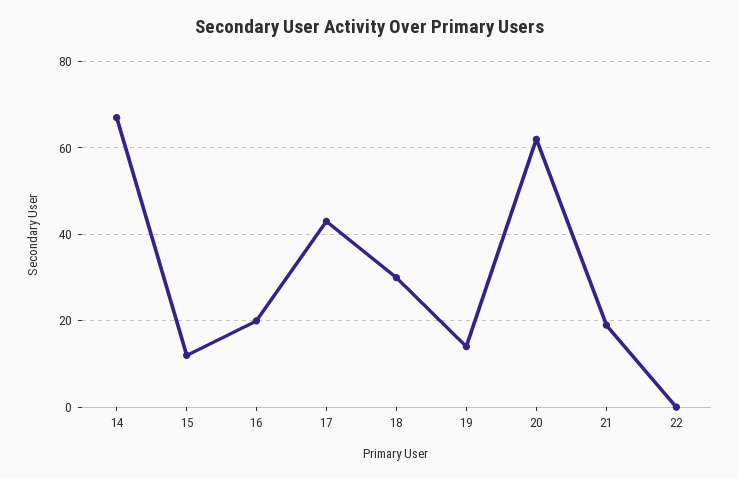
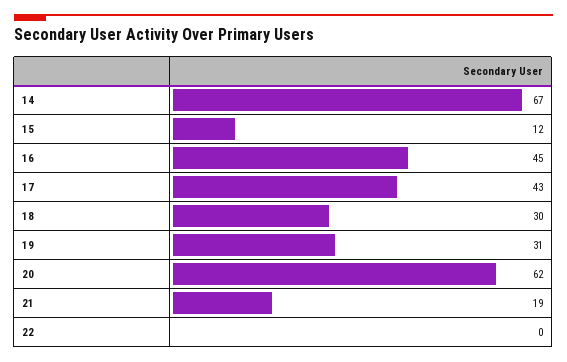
16: 20 -> 45
19: 15 -> 31

